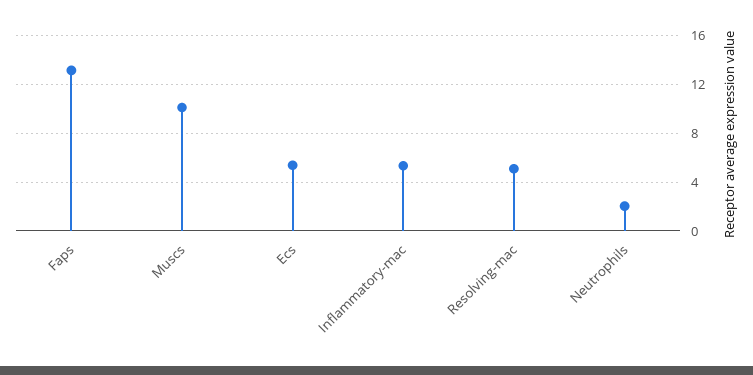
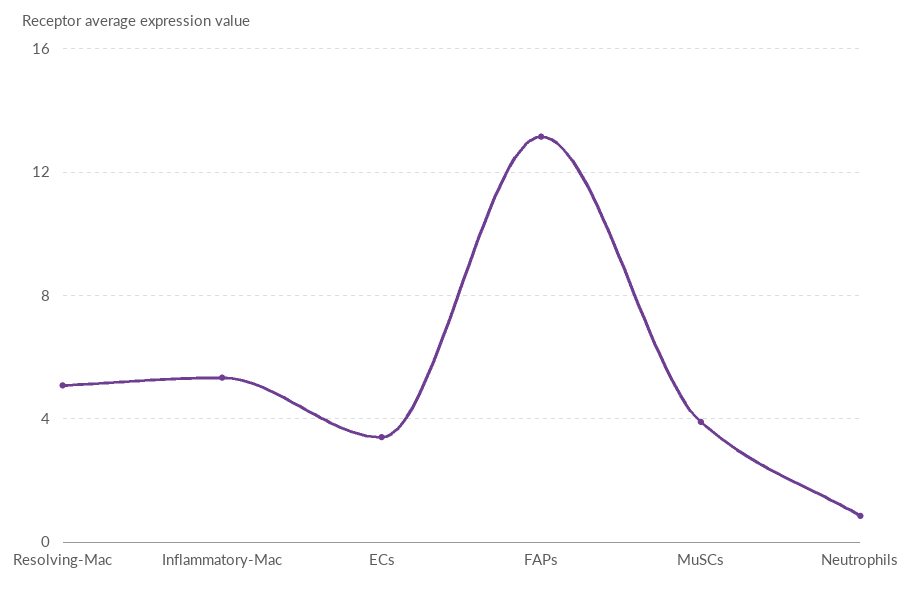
Muscs: 10 -> 4
Ecs: 5.5 -> 3.5
Neutrophils: 2 -> 1

